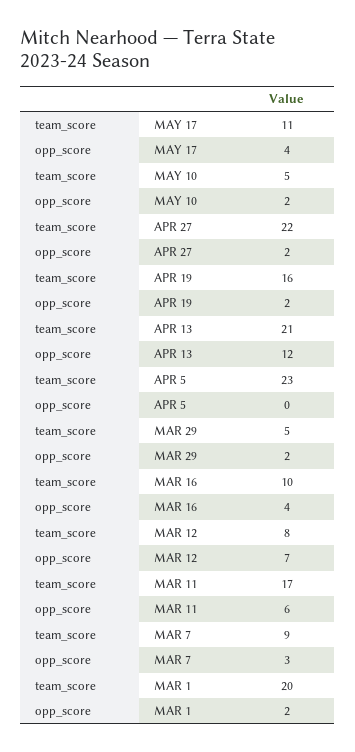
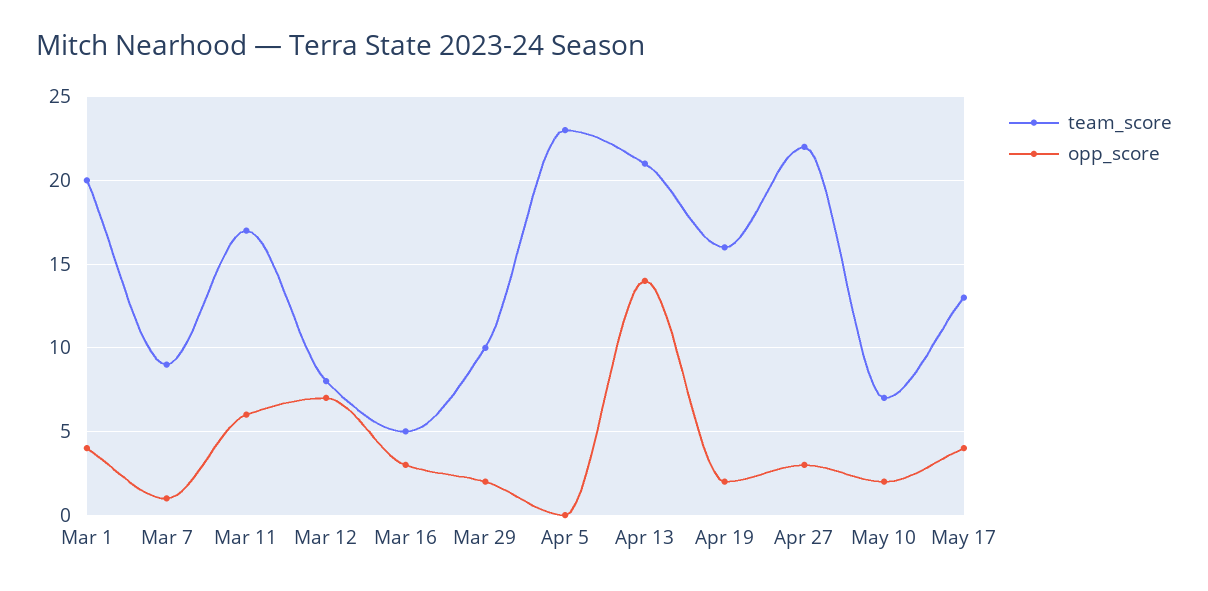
team_score, MAY 17: 11 -> 13
team_score, MAY 10: 5 -> 7
opp_score, APR 27: 2 -> 3
opp_score, APR 13: 12 -> 14
team_score, MAR 29: 5 -> 10
team_score, MAR 16: 10 -> 5
opp_score, MAR 16: 4 -> 3
opp_score, MAR 7: 3 -> 1
opp_score, MAR 1: 2 -> 4

